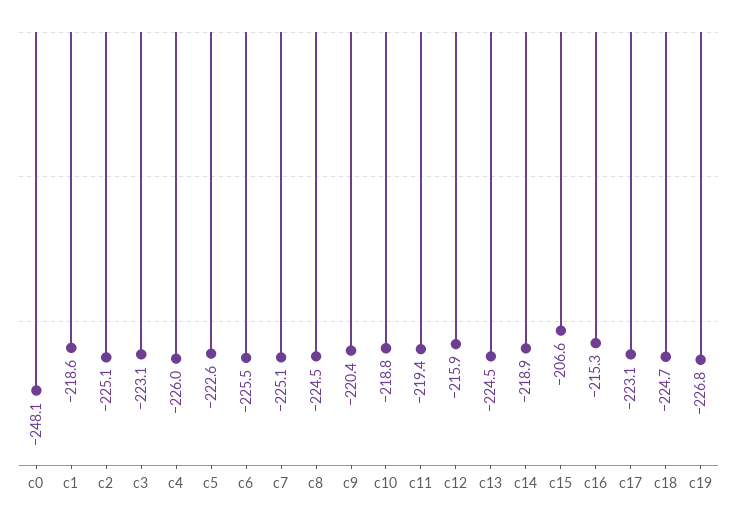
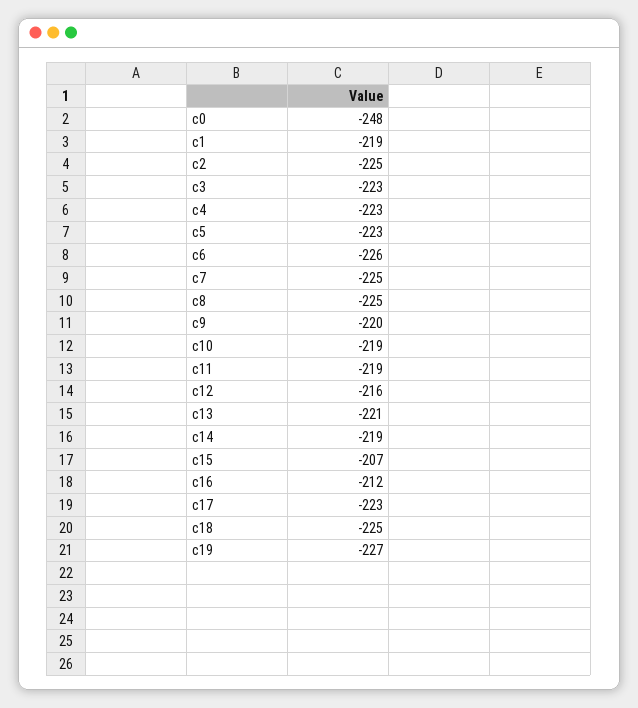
c4: -226 -> -223
c13: -224.5 -> -221
c16: -215.3 -> -212

